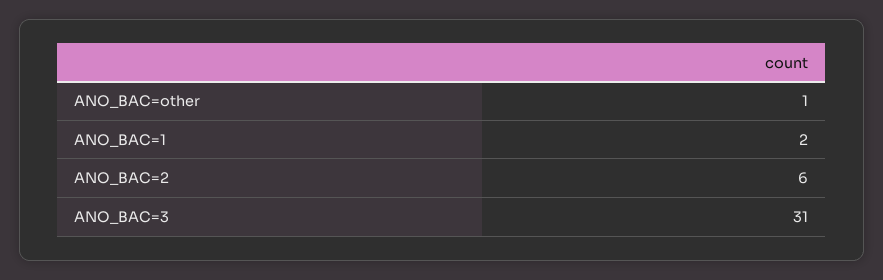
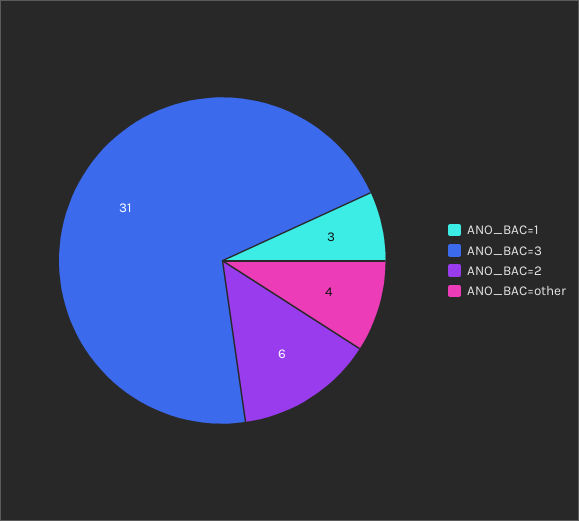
ANO_BAC=other: 1 -> 4
ANO_BAC=1: 2 -> 3

